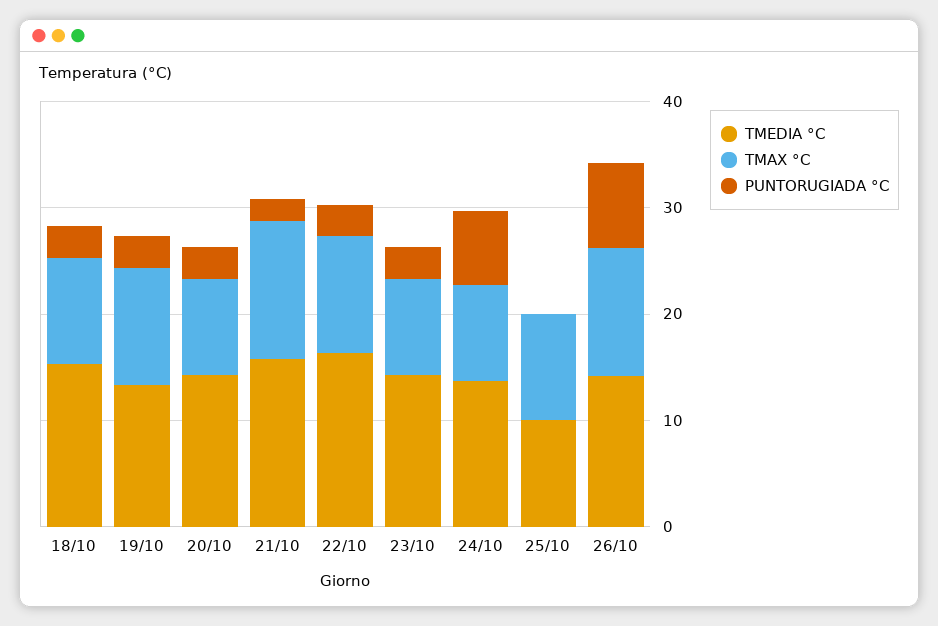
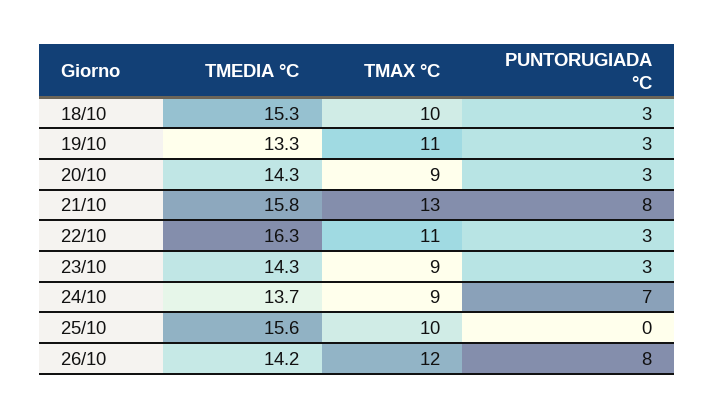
PUNTORUGIADA °C, 21/10: 2 -> 8
TMEDIA °C, 25/10: 10 -> 15.6

